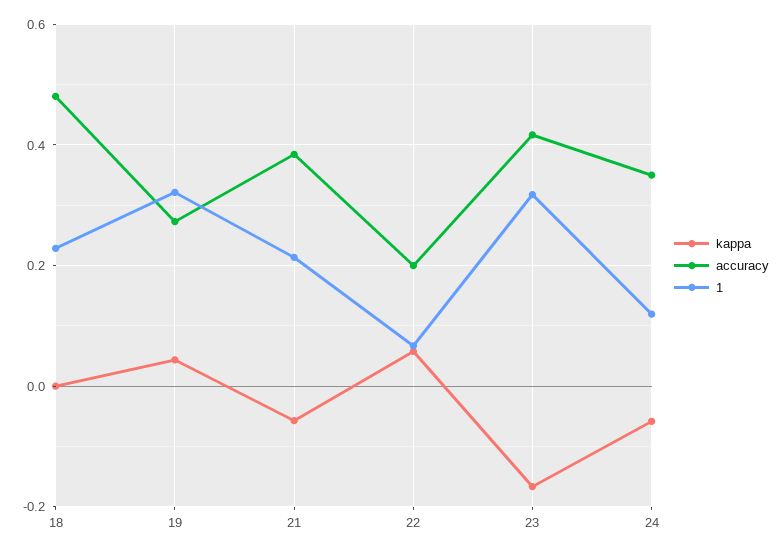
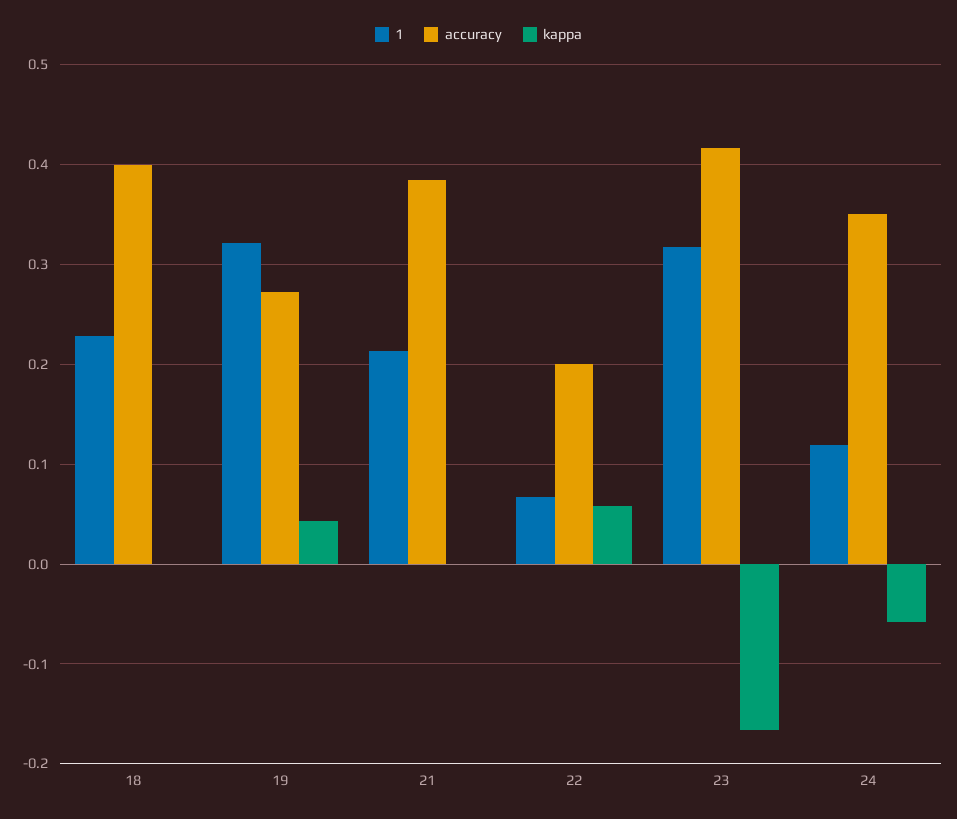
accuracy, 18: 0.48 -> 0.4
kappa, 21: -0.06 -> 0

